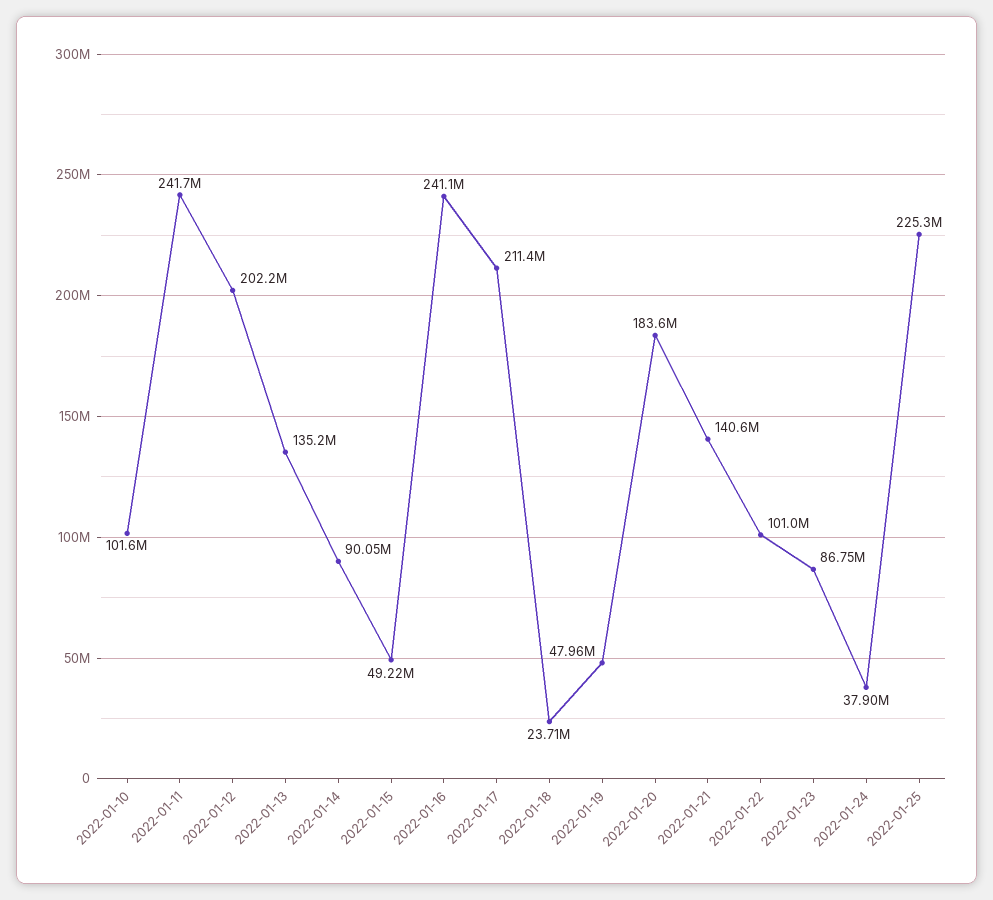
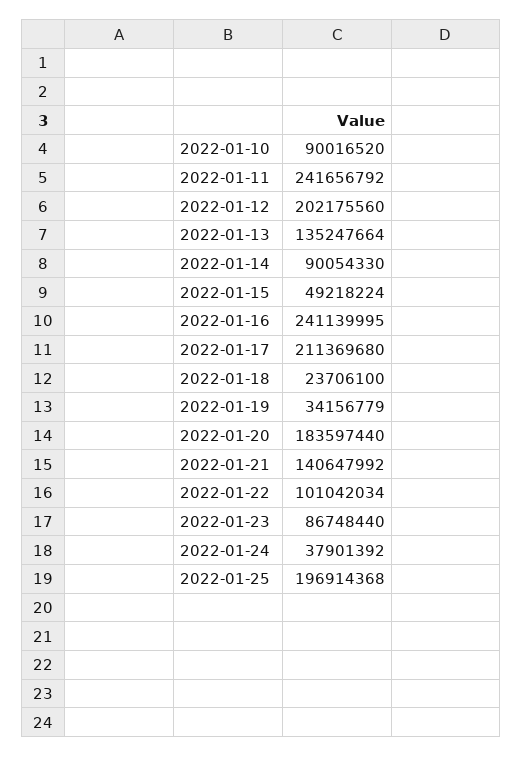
2022-01-10: 101600000 -> 90016520
2022-01-19: 47960000 -> 34156779
2022-01-25: 225300000 -> 196914368

